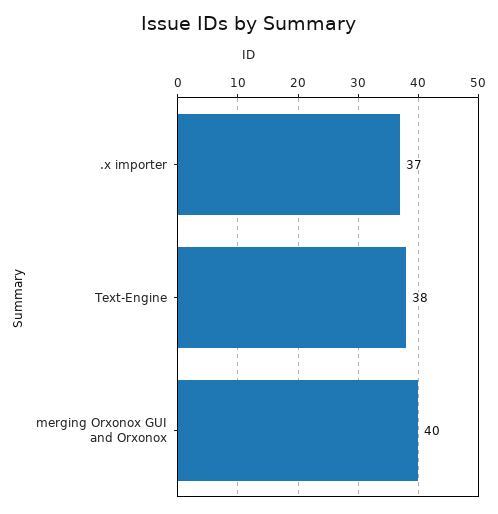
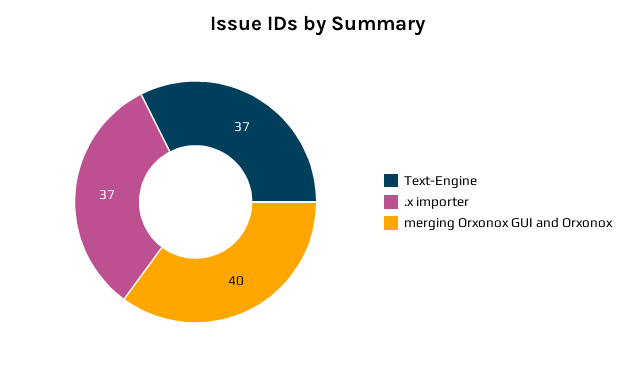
Text-Engine: 38 -> 37

